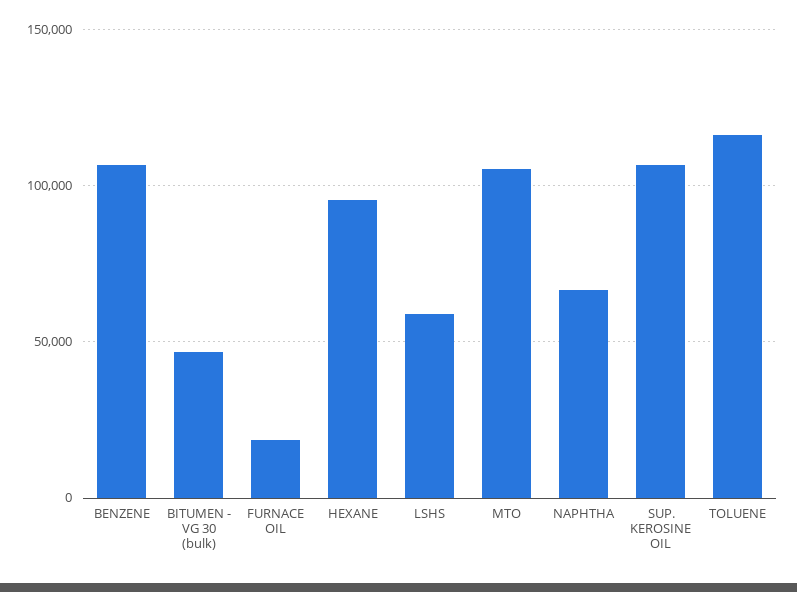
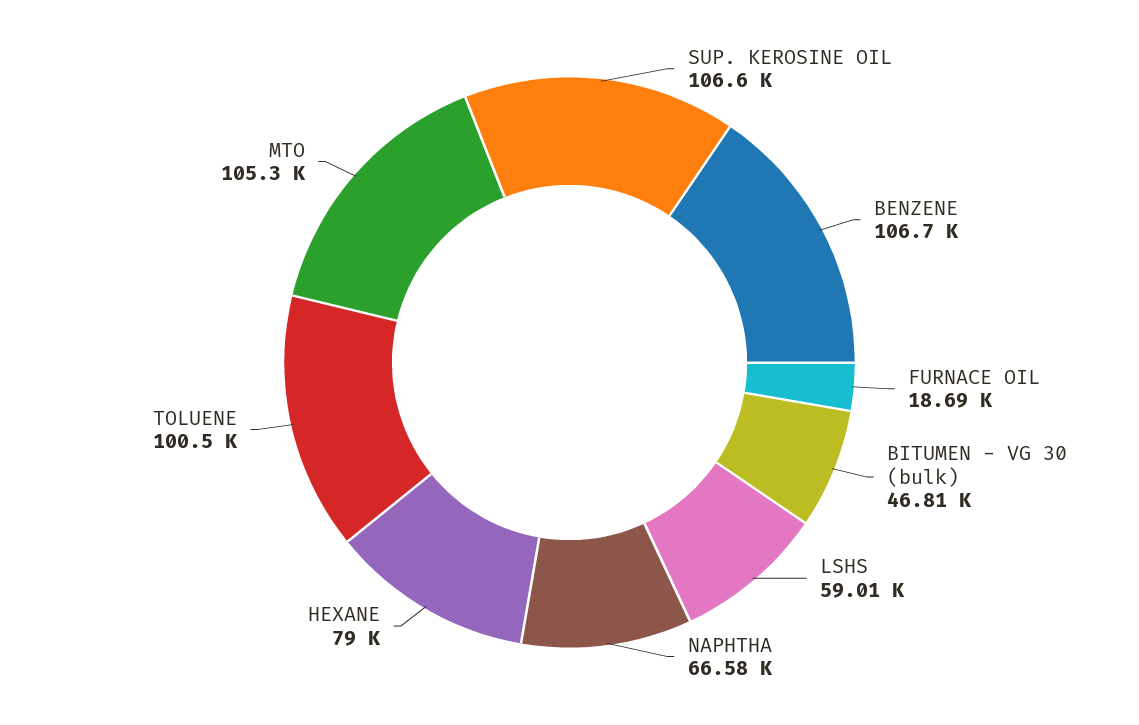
HEXANE: 95000 -> 79000
TOLUENE: 115000 -> 100500

